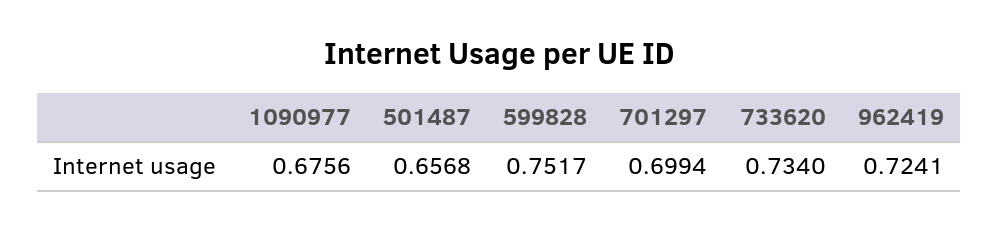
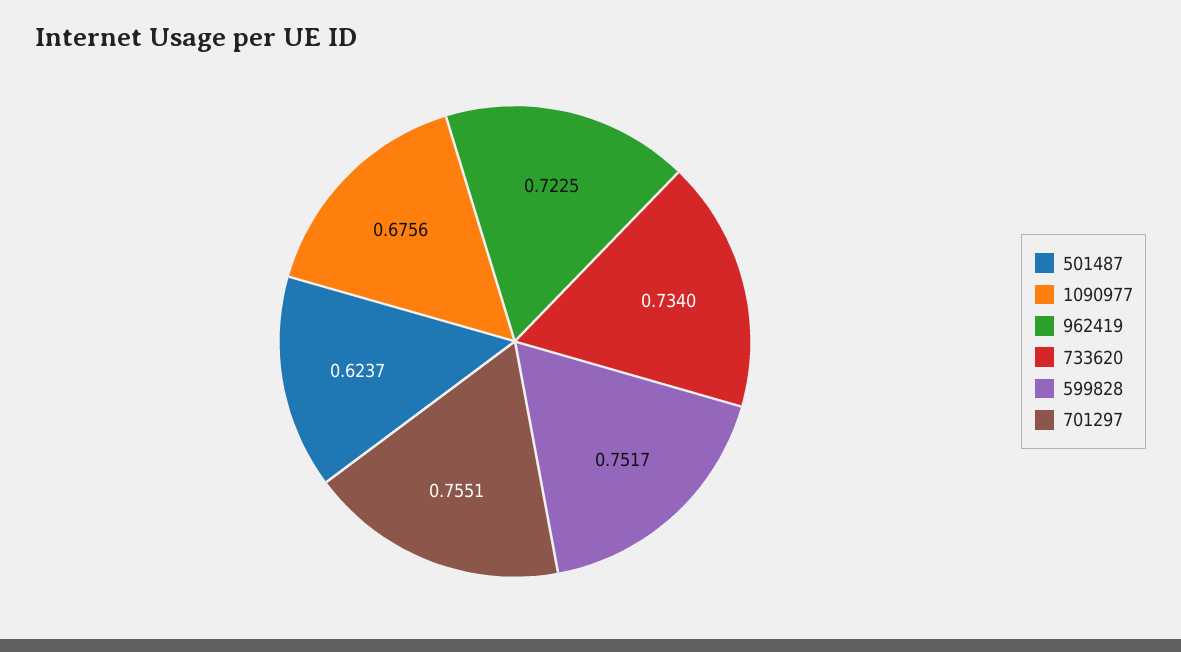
501487: 0.6568 -> 0.6237
701297: 0.6994 -> 0.7551
962419: 0.7241 -> 0.7225

